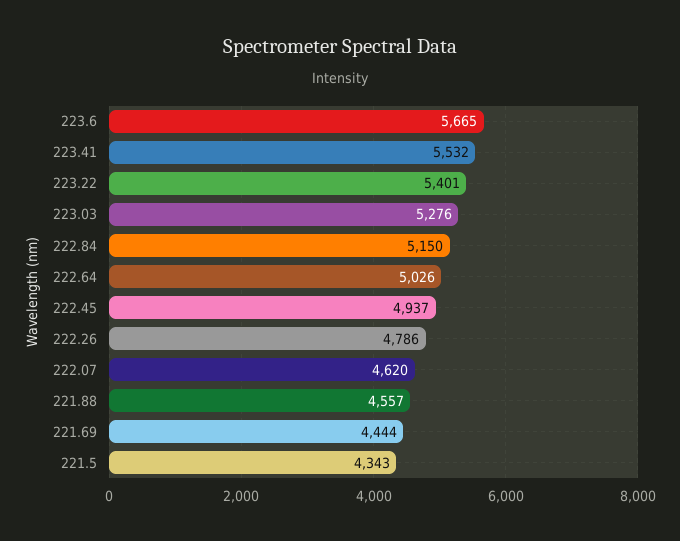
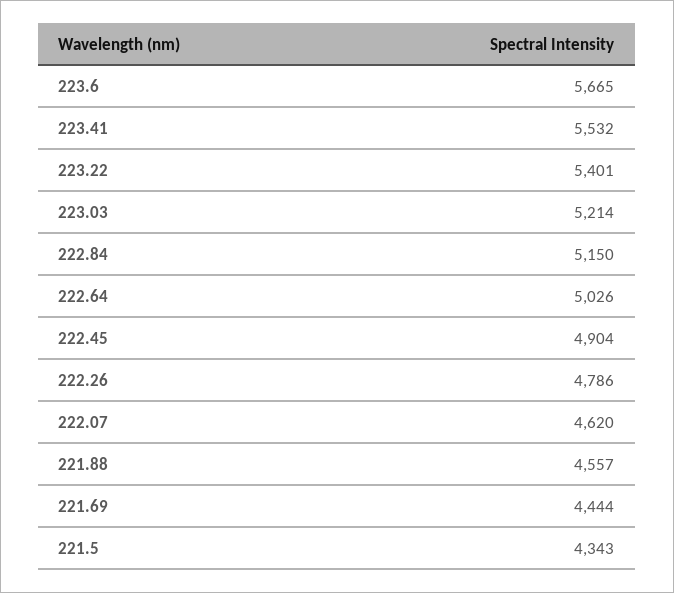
223.03: 5276 -> 5214
222.45: 4937 -> 4904

